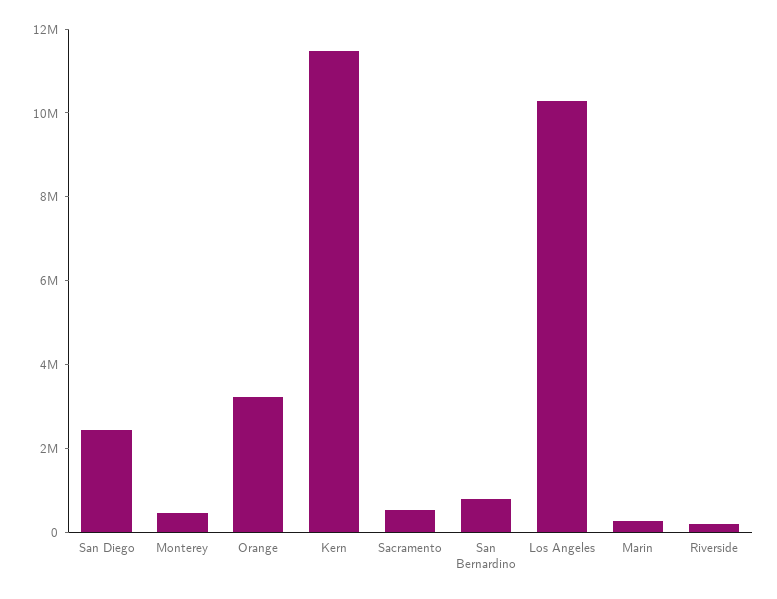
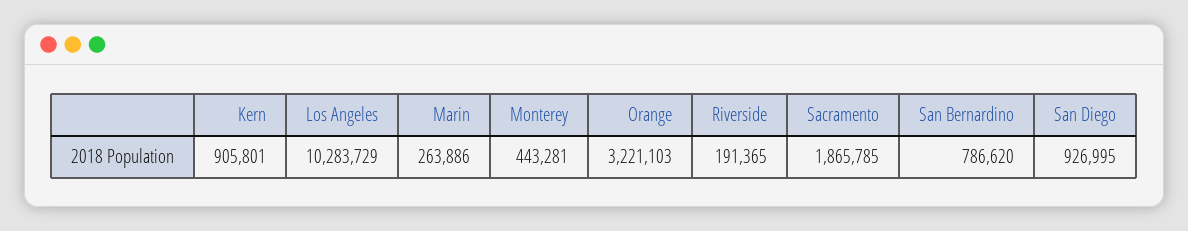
San Diego: 2500000 -> 926995
Kern: 11500000 -> 905801
Sacramento: 500000 -> 1865785

